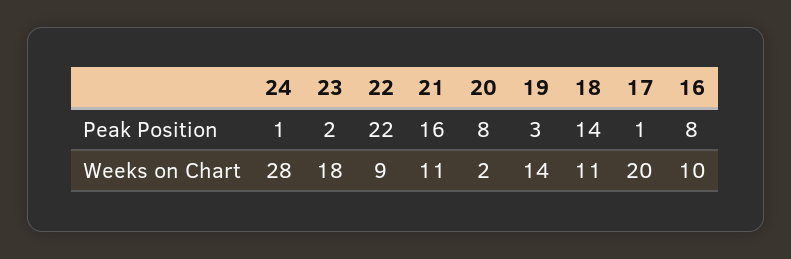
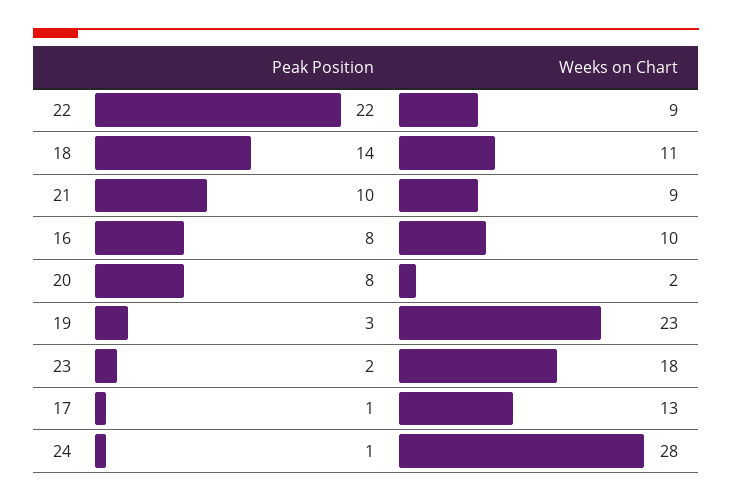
21, Peak Position: 16 -> 10
21, Weeks on Chart: 11 -> 9
19, Weeks on Chart: 14 -> 23
17, Weeks on Chart: 20 -> 13

